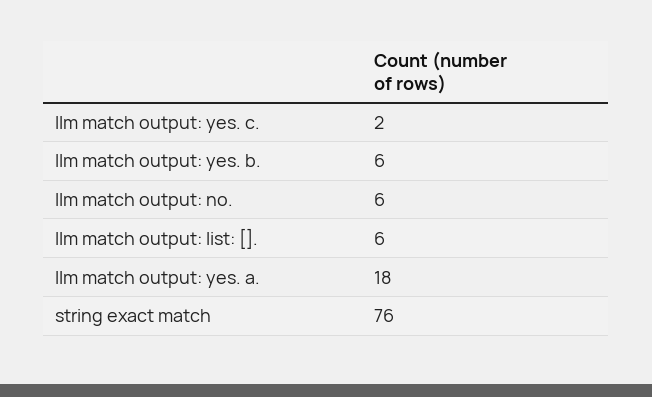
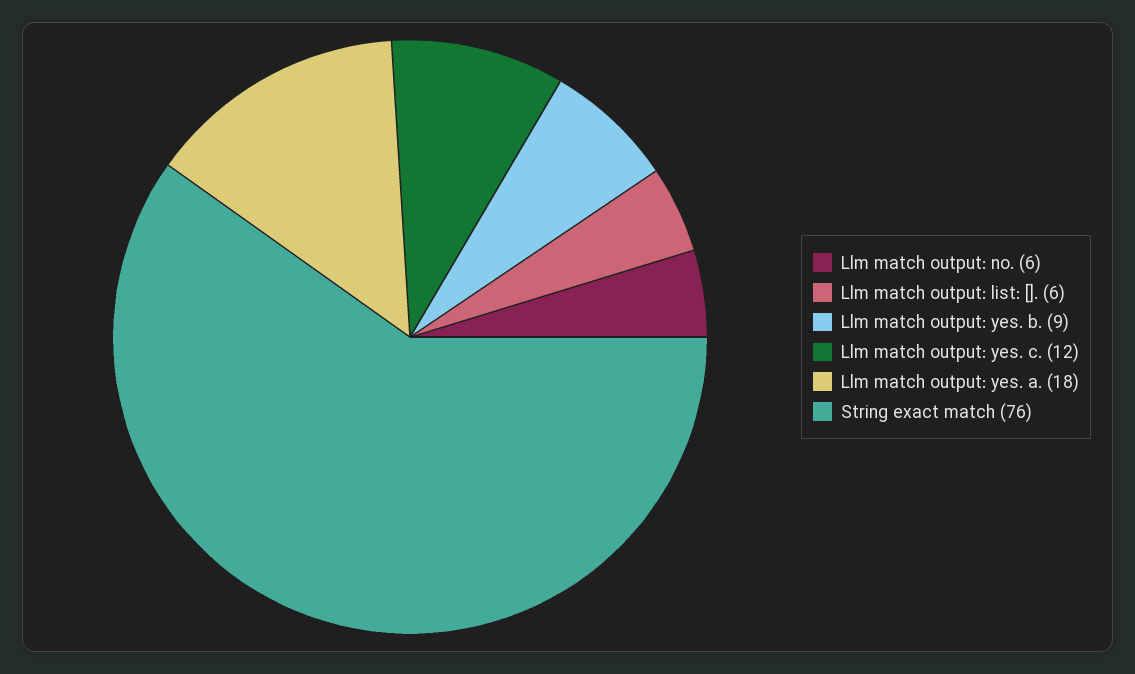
llm match output: yes. c.: 2 -> 12
llm match output: yes. b.: 6 -> 9

